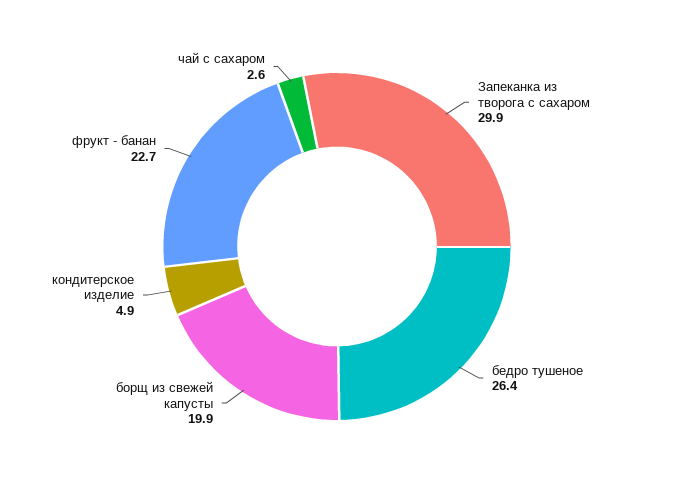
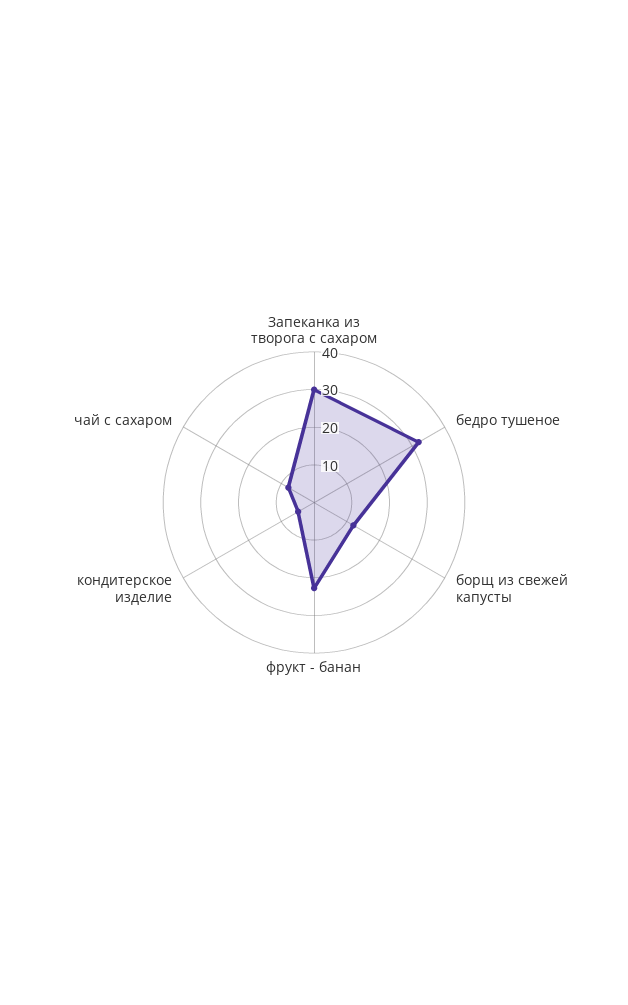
бедро тушеное: 26.4 -> 32.5
борщ из свежей капусты: 19.9 -> 12.5
чай с сахаром: 2.6 -> 7.5

